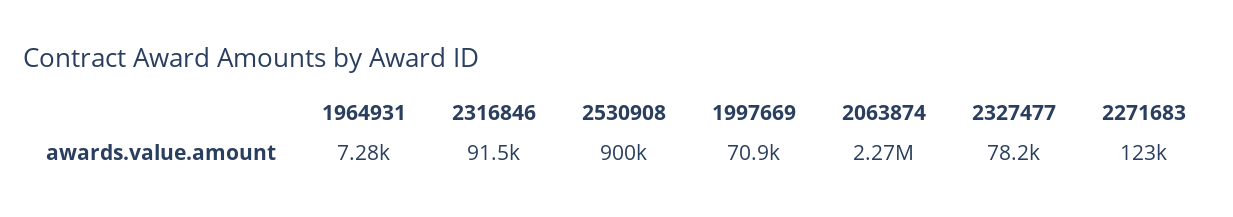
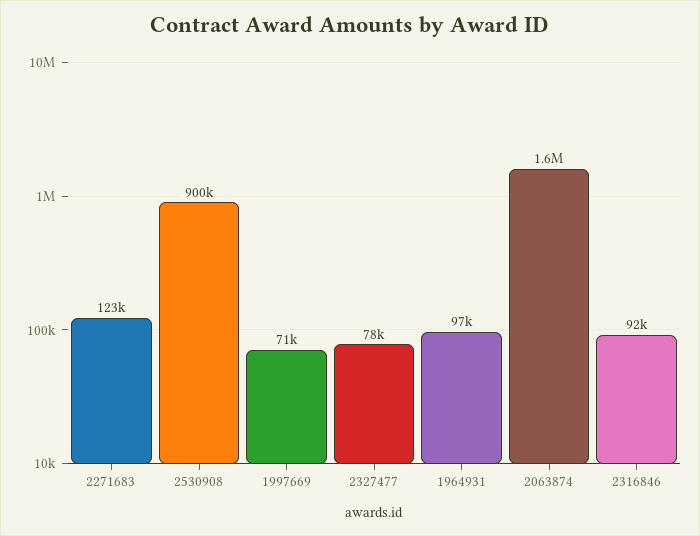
1964931: 7280 -> 97000
2063874: 2270000 -> 1600000

